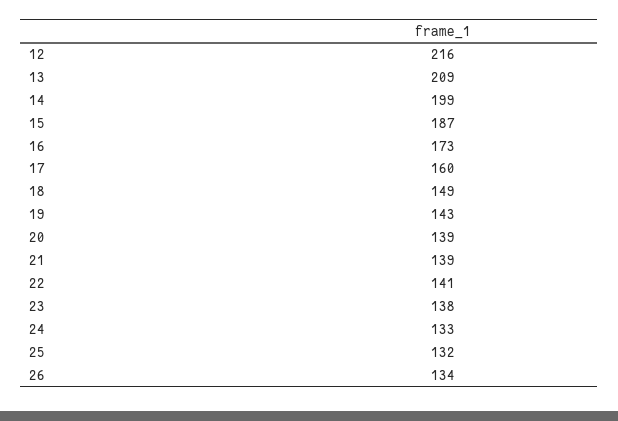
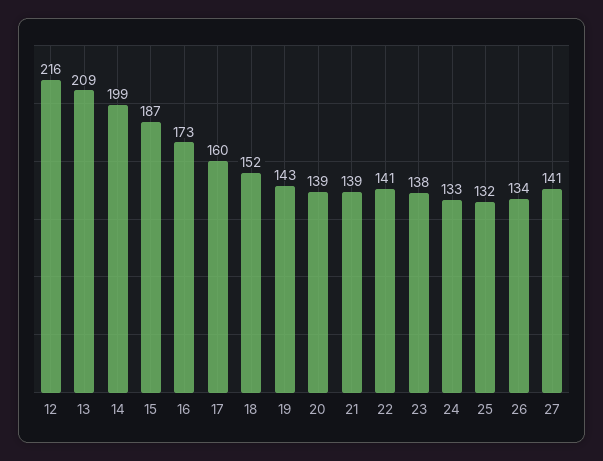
18: 149 -> 152
27: none -> 141

